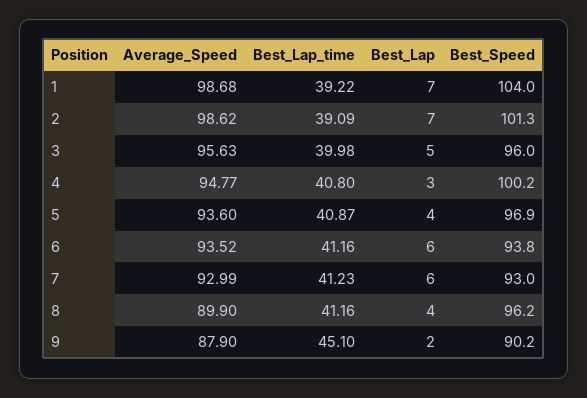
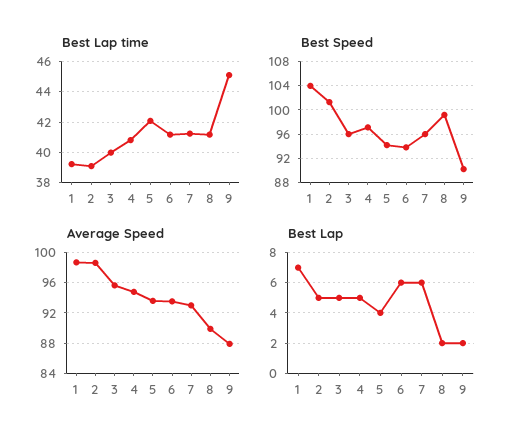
Best_Lap, 2: 7 -> 5
Best_Lap, 4: 3 -> 5
Best_Speed, 4: 100.2 -> 97
Best_Lap_time, 5: 40.87 -> 42
Best_Speed, 5: 96.9 -> 94
Best_Speed, 7: 93 -> 96
Best_Lap, 8: 4 -> 2
Best_Speed, 8: 96.2 -> 99

